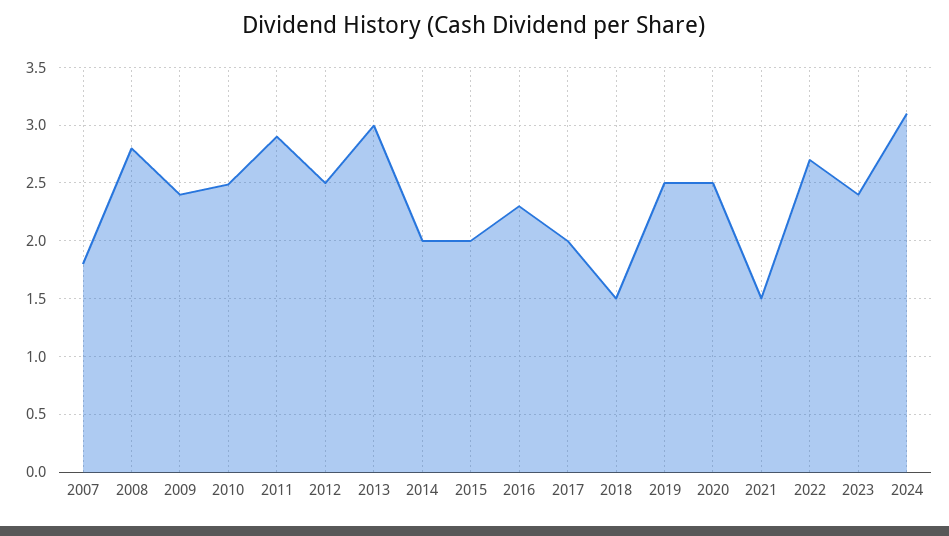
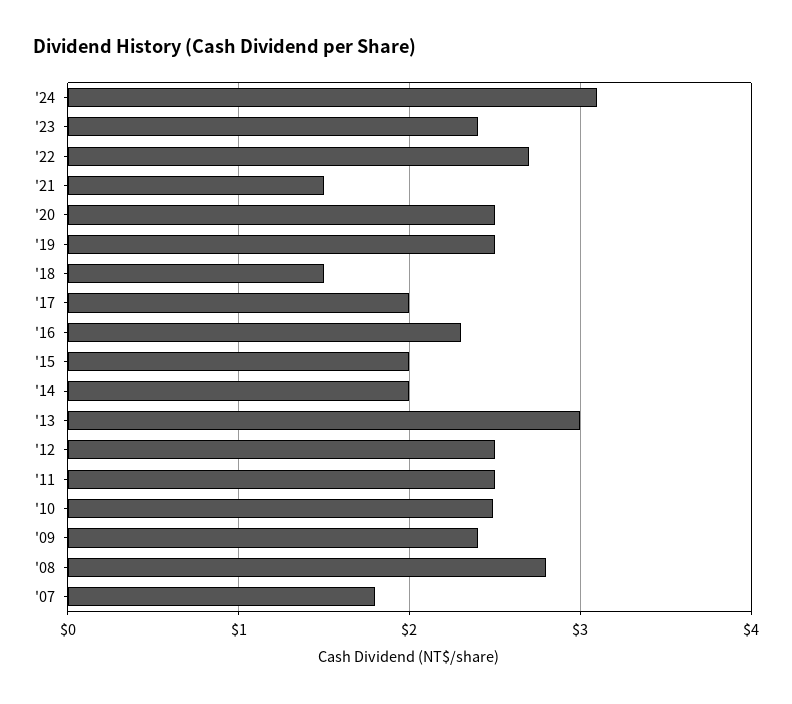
2011: 2.9 -> 2.5

